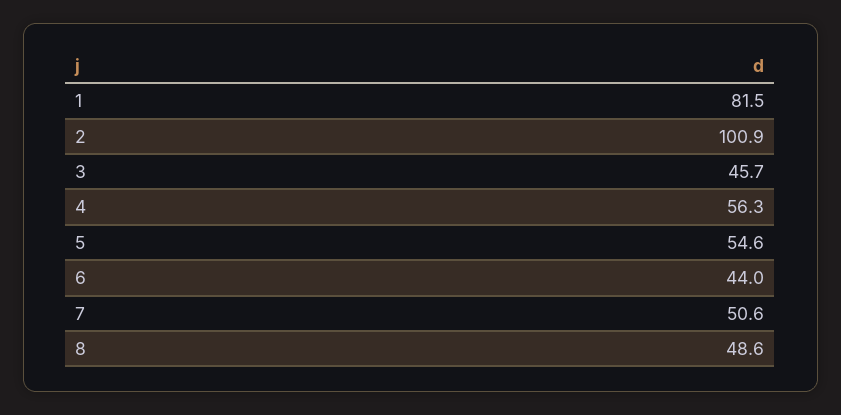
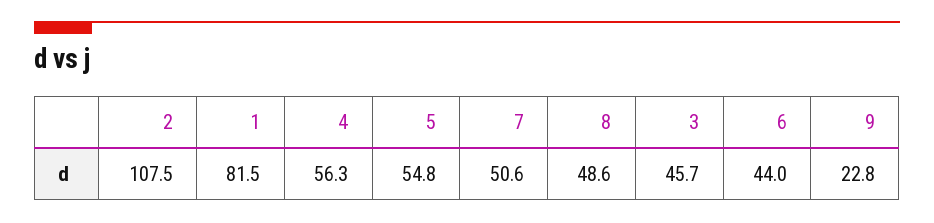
2: 100.9 -> 107.5
5: 54.6 -> 54.8
9: none -> 22.8

